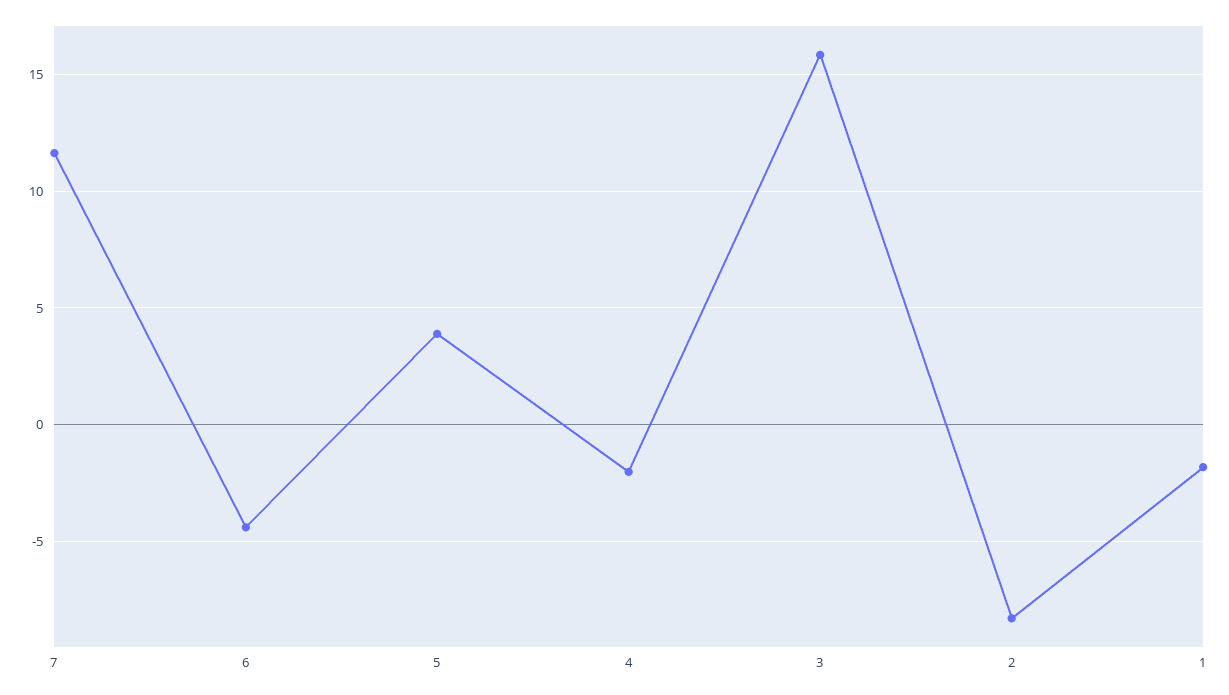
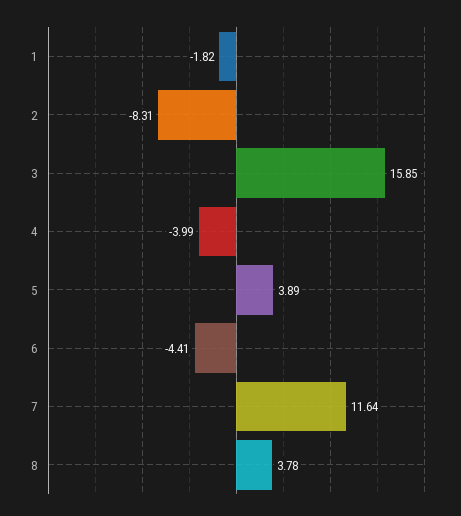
4: -2 -> -3.99
8: none -> 3.78

